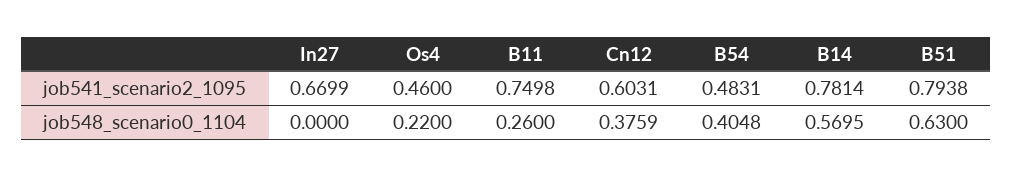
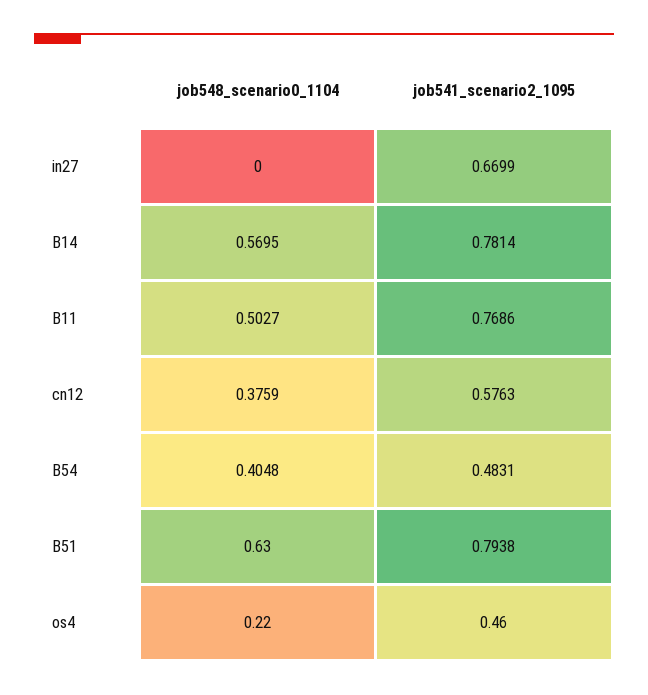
B11, job541_scenario2_1095: 0.7498 -> 0.7686
Cn12, job541_scenario2_1095: 0.6031 -> 0.5763
B11, job548_scenario0_1104: 0.26 -> 0.5027

